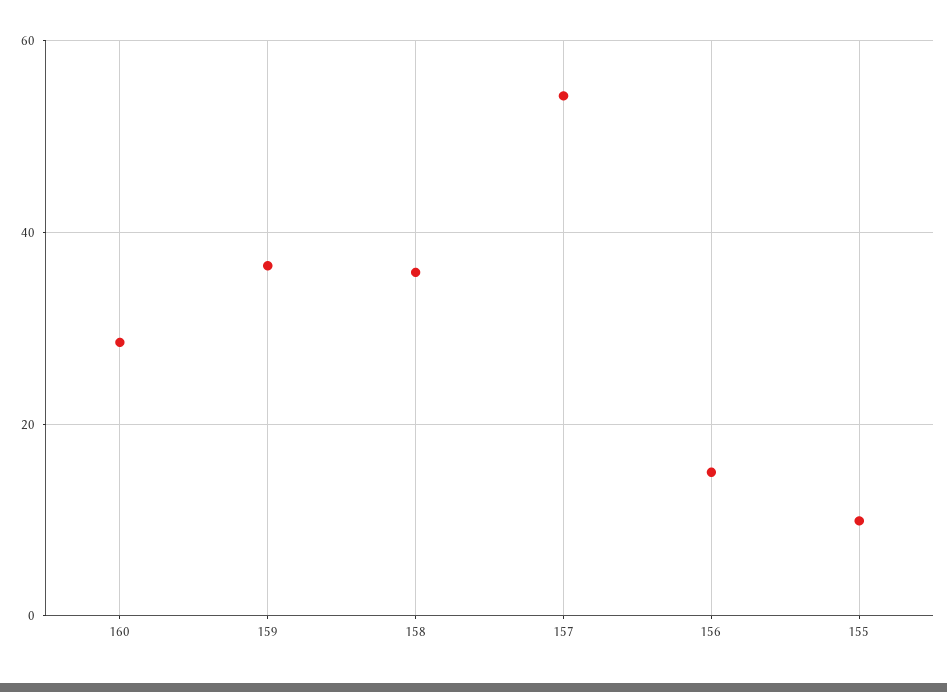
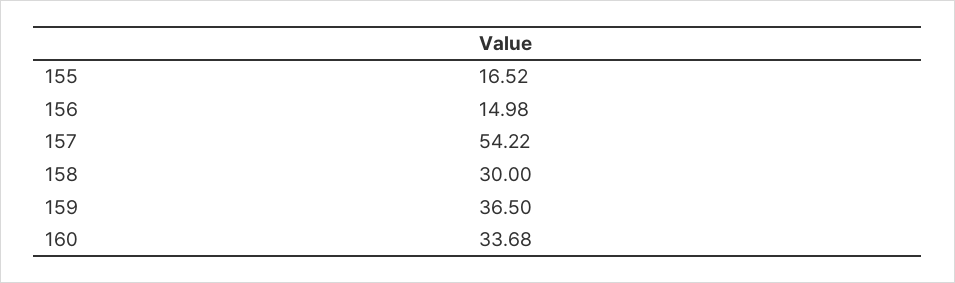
160: 28 -> 33.68
158: 36 -> 30
155: 10 -> 16.52

